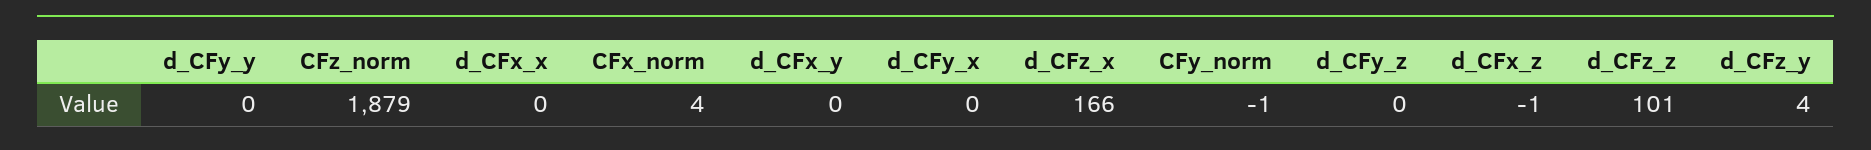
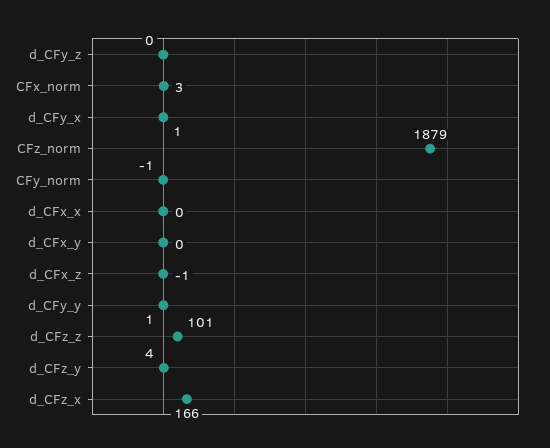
d_CFy_y: 0 -> 1
CFx_norm: 4 -> 3
d_CFy_x: 0 -> 1

